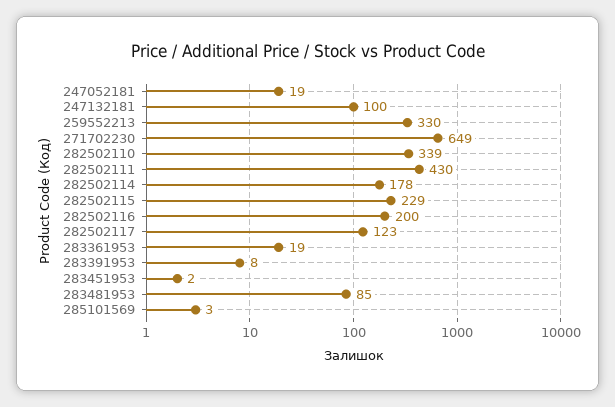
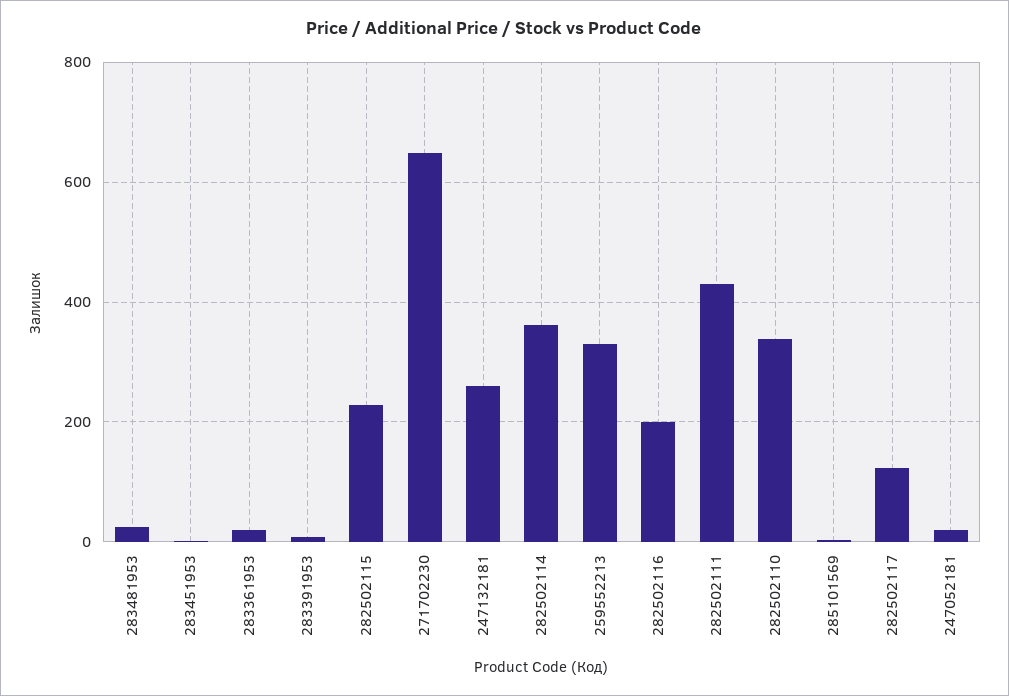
247132181: 100 -> 260
282502114: 178 -> 360
283481953: 85 -> 20

